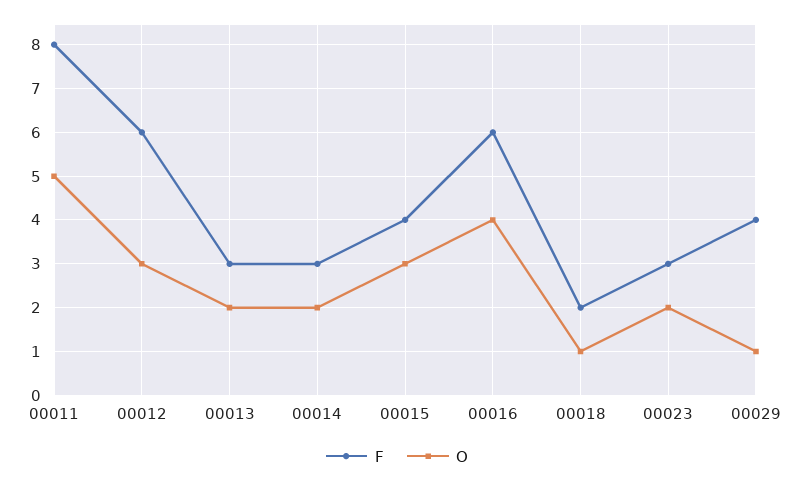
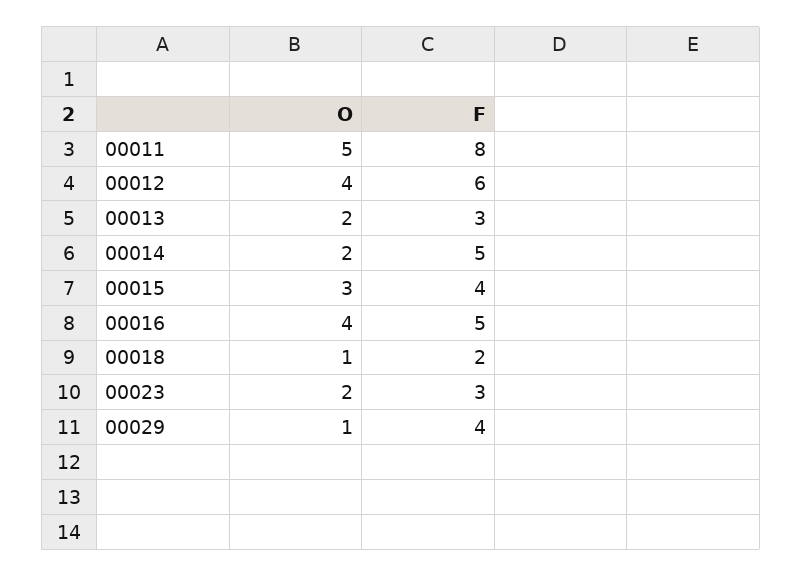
O, 00012: 3 -> 4
F, 00014: 3 -> 5
F, 00016: 6 -> 5

